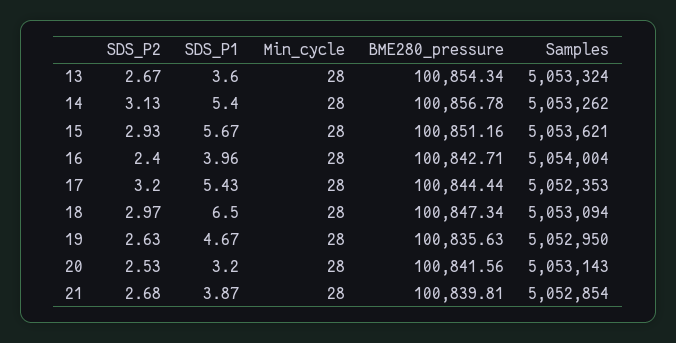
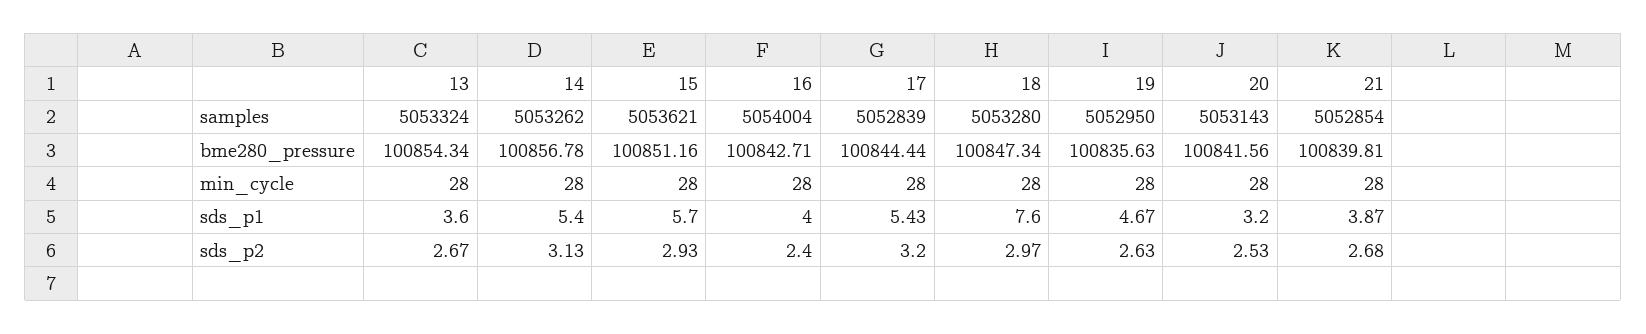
SDS_P1, 15: 5.67 -> 5.7
SDS_P1, 16: 3.96 -> 4
Samples, 17: 5052353 -> 5052839
SDS_P1, 18: 6.5 -> 7.6
Samples, 18: 5053094 -> 5053280

